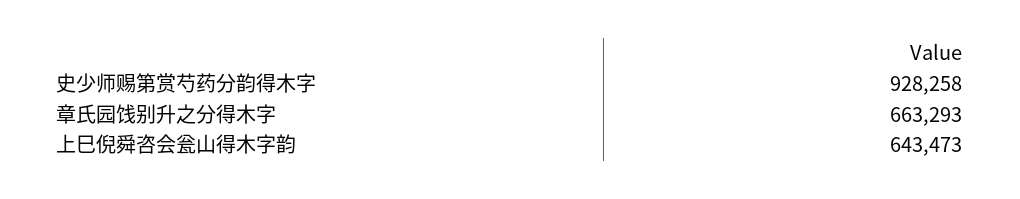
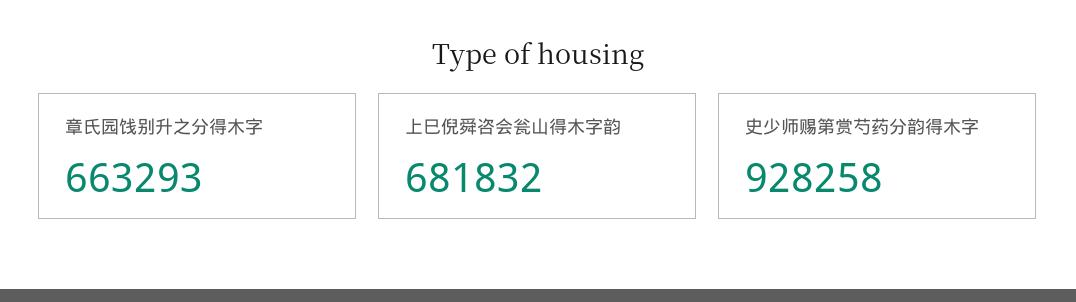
上巳倪舜咨会瓮山得木字韵: 643473 -> 681832

